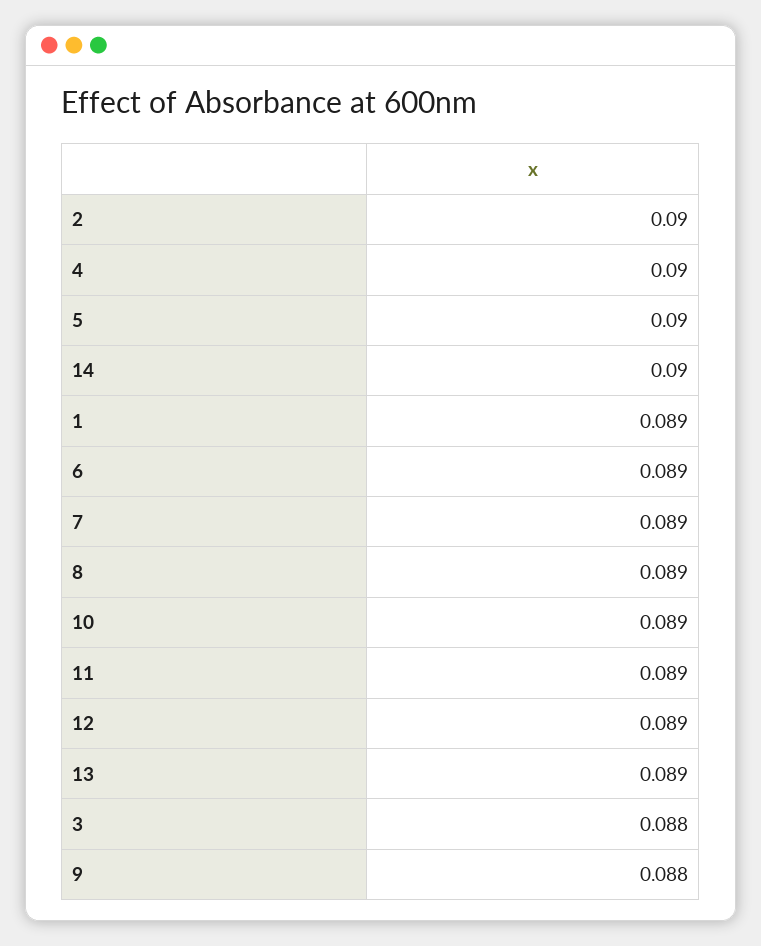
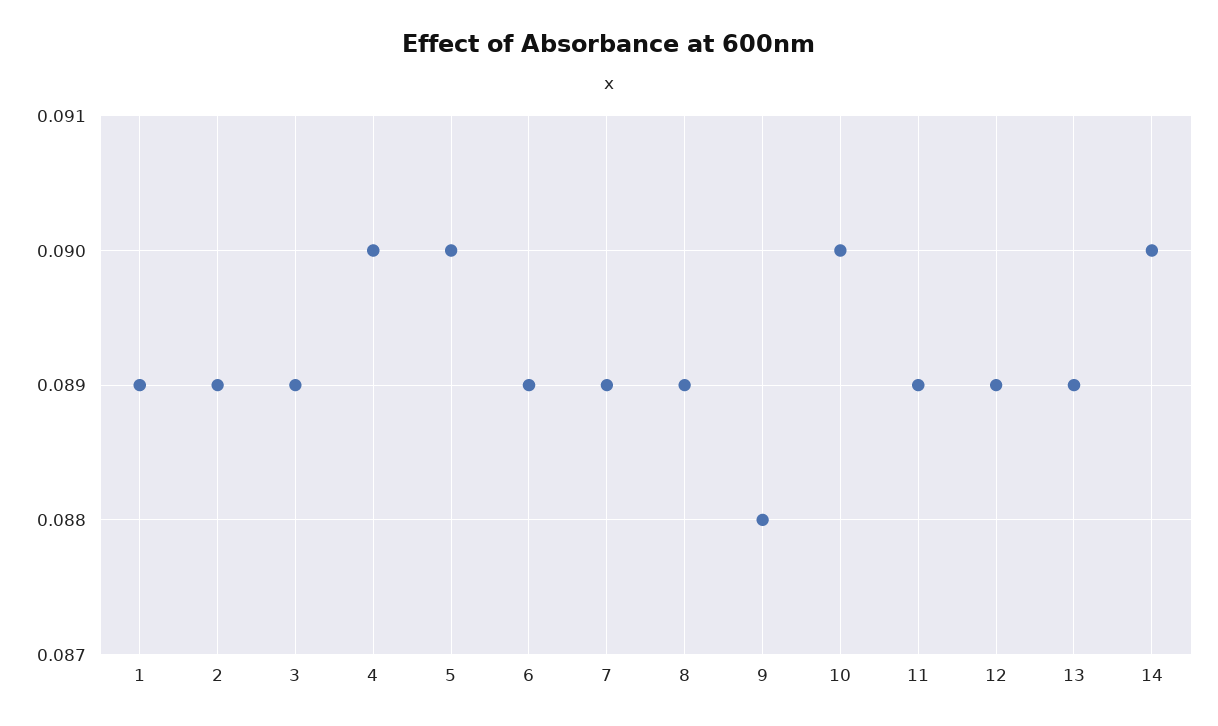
2: 0.09 -> 0.089
10: 0.089 -> 0.09
3: 0.088 -> 0.089

